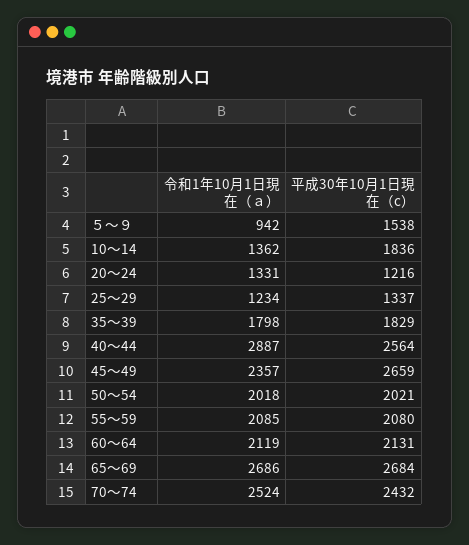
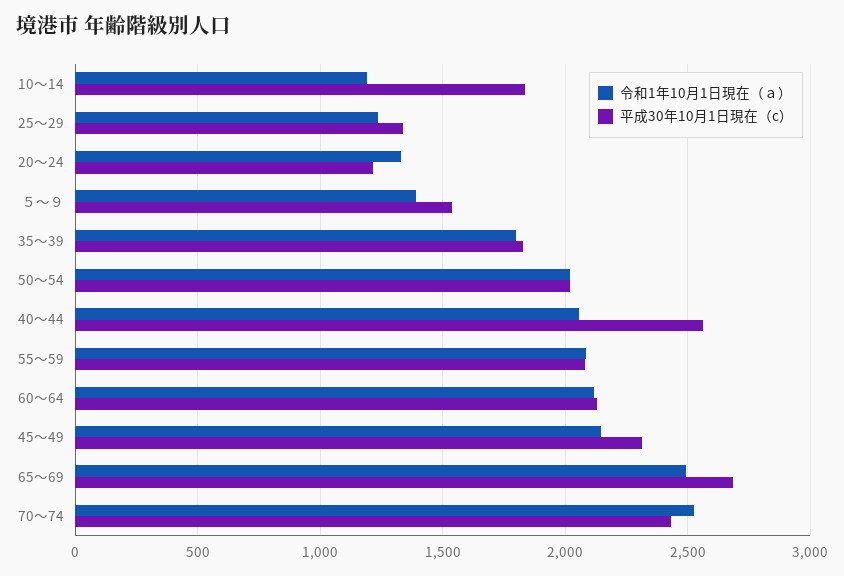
令和1年10月1日現在（ａ）, ５～９: 942 -> 1400
令和1年10月1日現在（ａ）, 10～14: 1362 -> 1200
令和1年10月1日現在（ａ）, 40～44: 2887 -> 2050
令和1年10月1日現在（ａ）, 45～49: 2357 -> 2150
平成30年10月1日現在（c）, 45～49: 2659 -> 2300
令和1年10月1日現在（ａ）, 65～69: 2686 -> 2500

